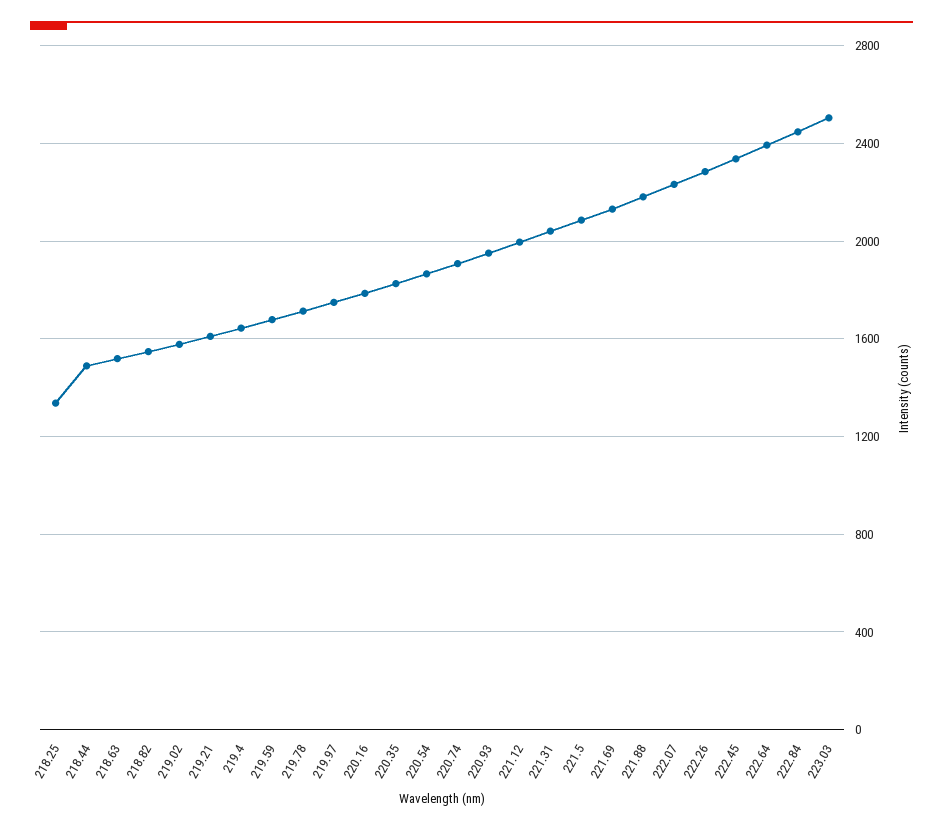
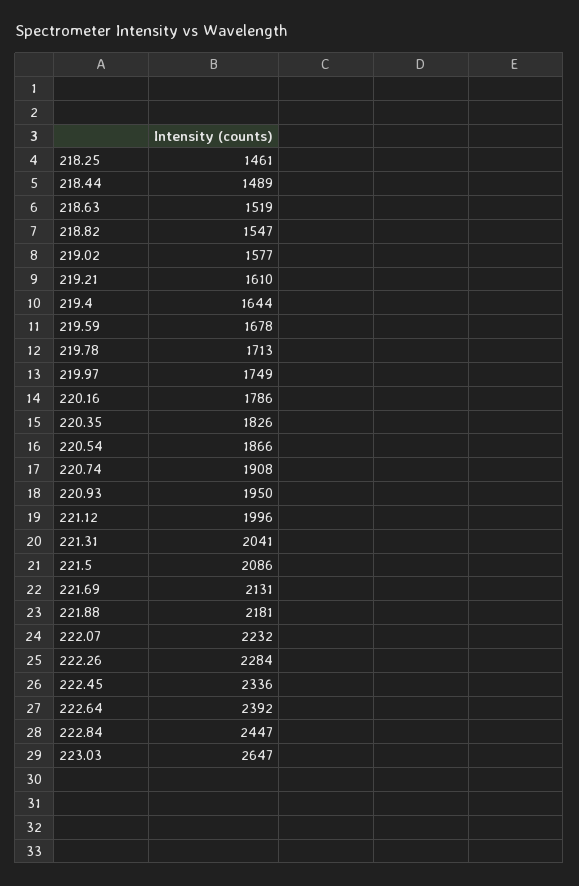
218.25: 1350 -> 1461
223.03: 2500 -> 2647

